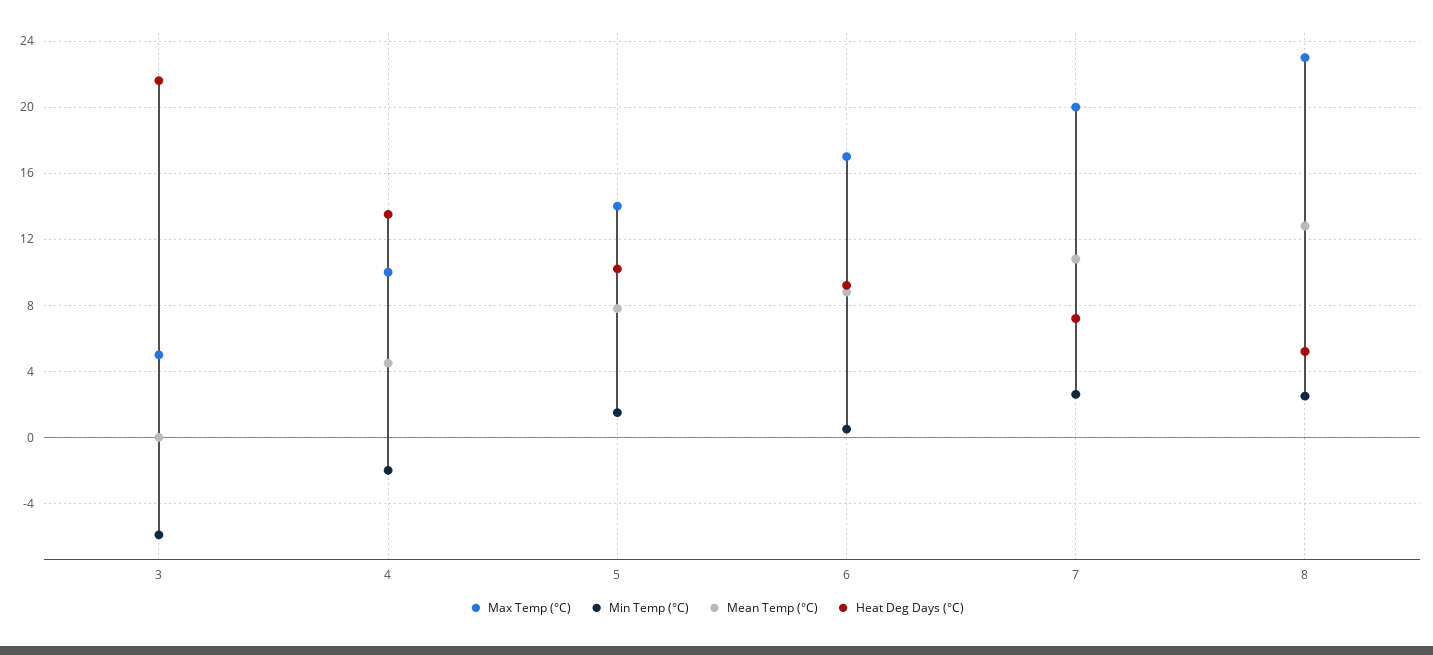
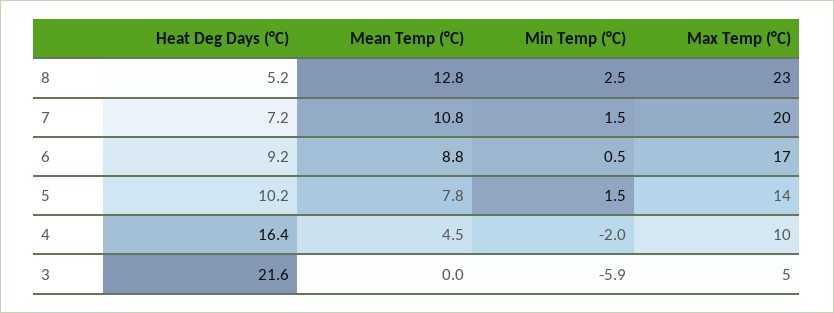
Heat Deg Days (°C), 4: 13.5 -> 16.4
Min Temp (°C), 7: 2.5 -> 1.5

